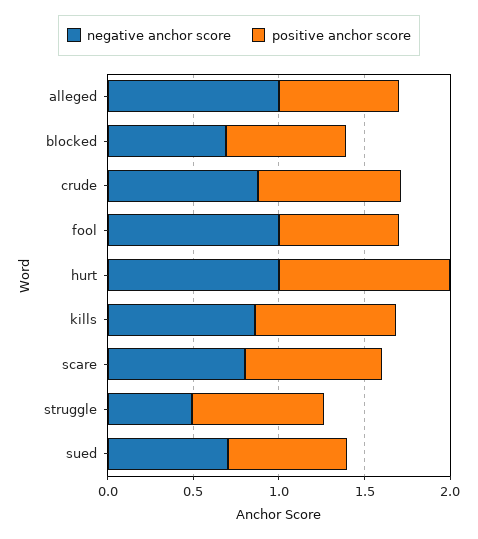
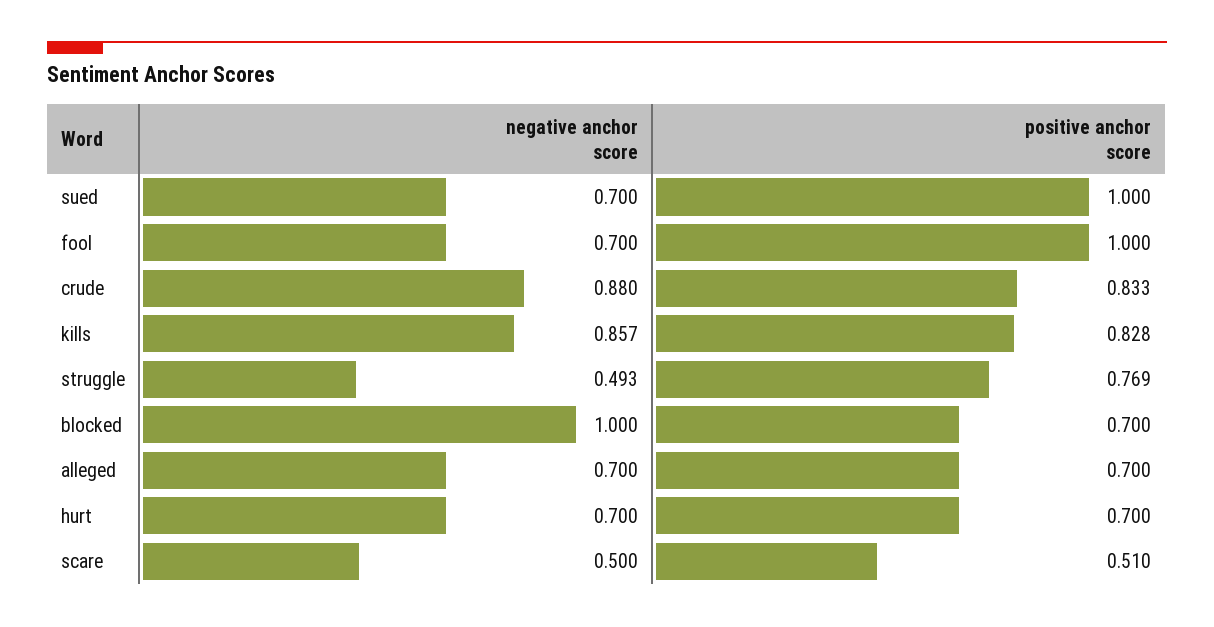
negative anchor score, alleged: 1 -> 0.7
negative anchor score, blocked: 0.7 -> 1
negative anchor score, fool: 1 -> 0.7
positive anchor score, fool: 0.7 -> 1
negative anchor score, hurt: 1 -> 0.7
positive anchor score, hurt: 1 -> 0.7
negative anchor score, scare: 0.8 -> 0.5
positive anchor score, scare: 0.8 -> 0.51
positive anchor score, sued: 0.7 -> 1

